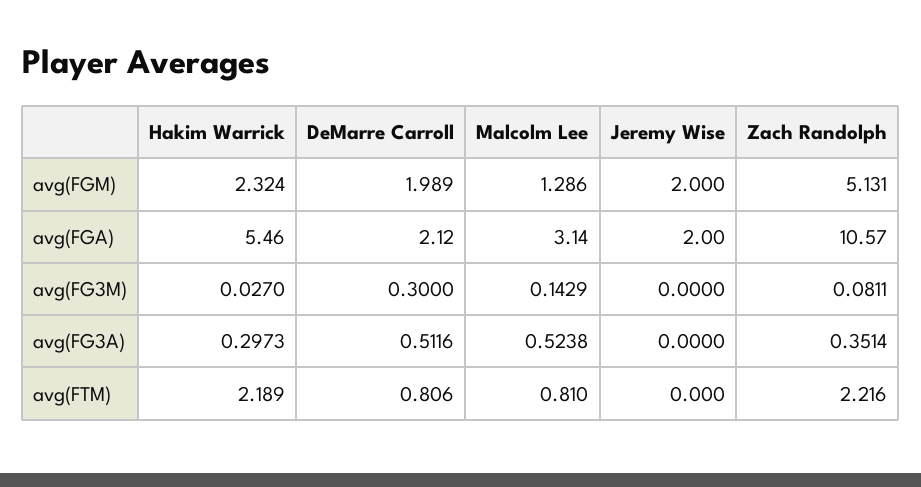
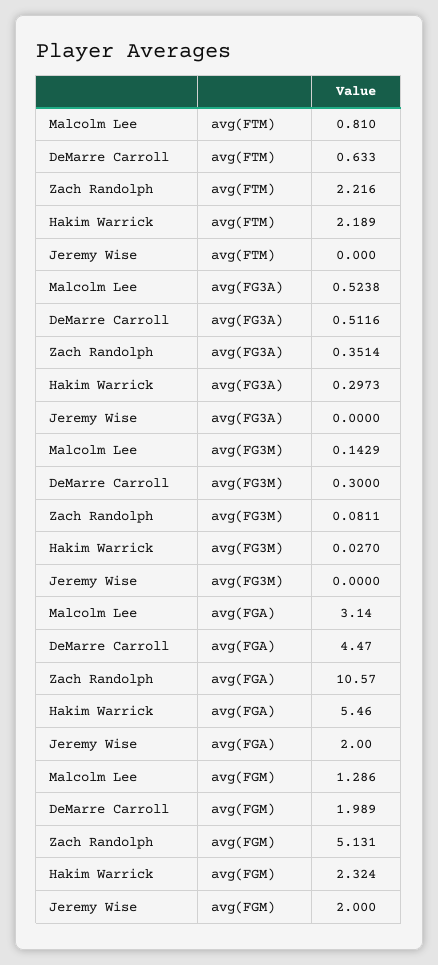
DeMarre Carroll, avg(FGA): 2.12 -> 4.47
DeMarre Carroll, avg(FTM): 0.806 -> 0.633

